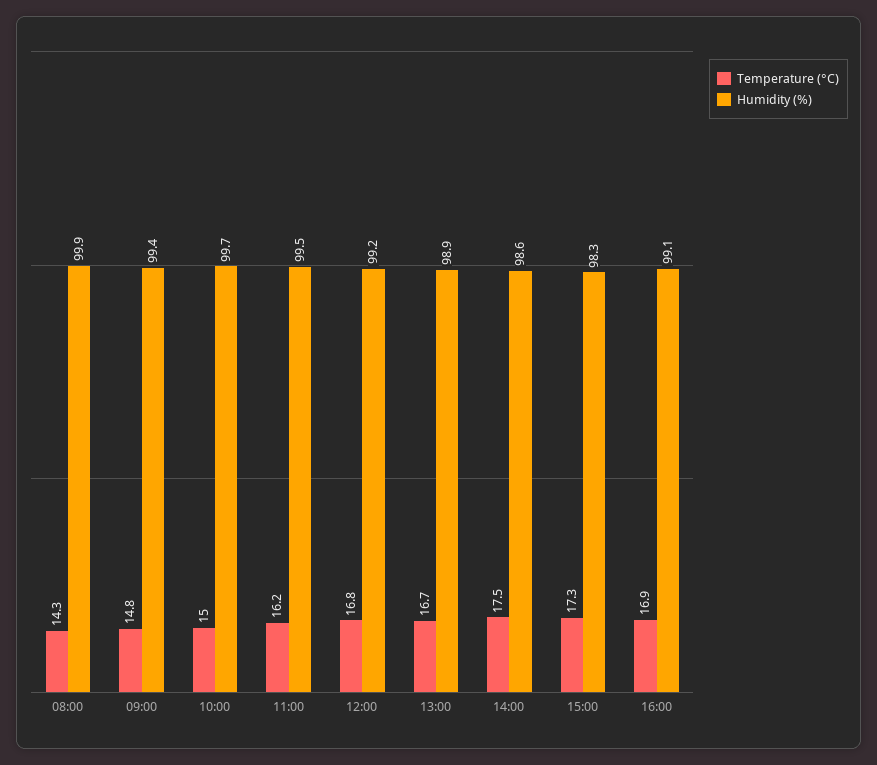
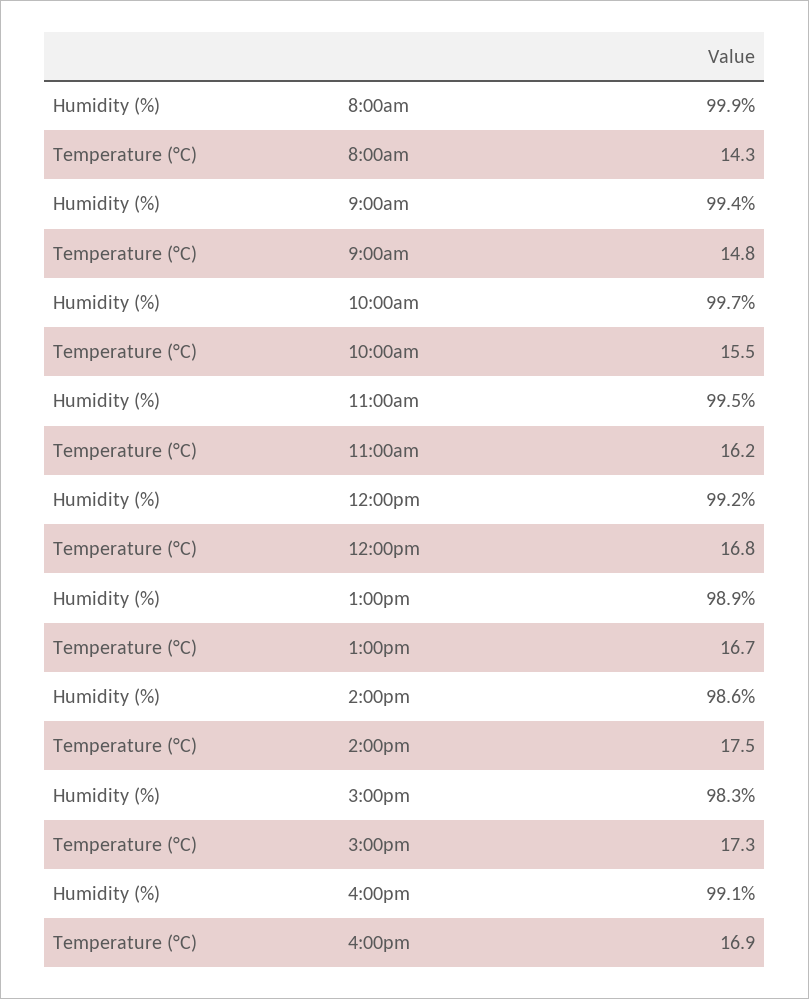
Temperature (°C), 10:00: 15 -> 15.5

